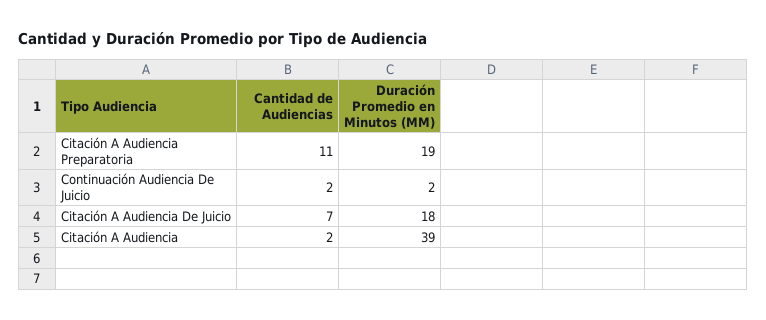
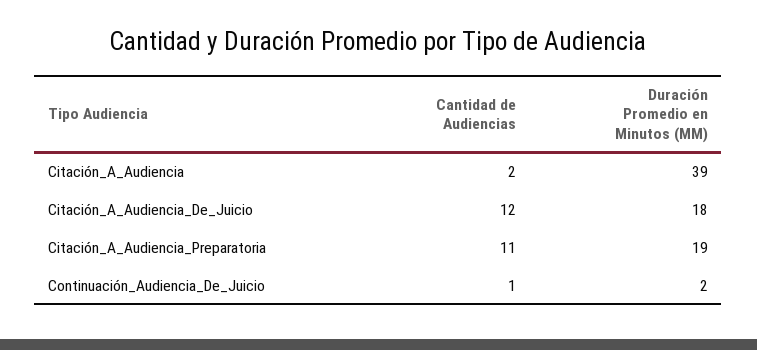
Cantidad de Audiencias, Continuación Audiencia De Juicio: 2 -> 1
Cantidad de Audiencias, Citación A Audiencia De Juicio: 7 -> 12

